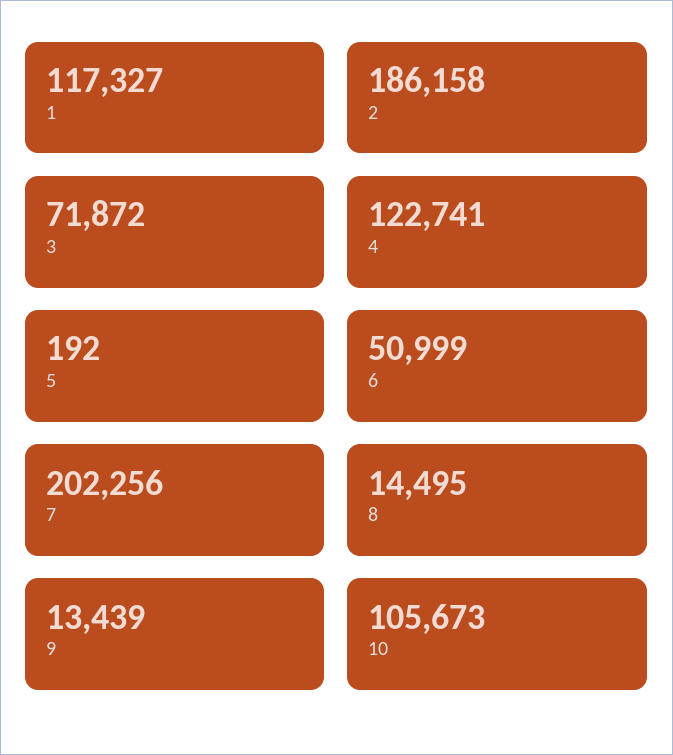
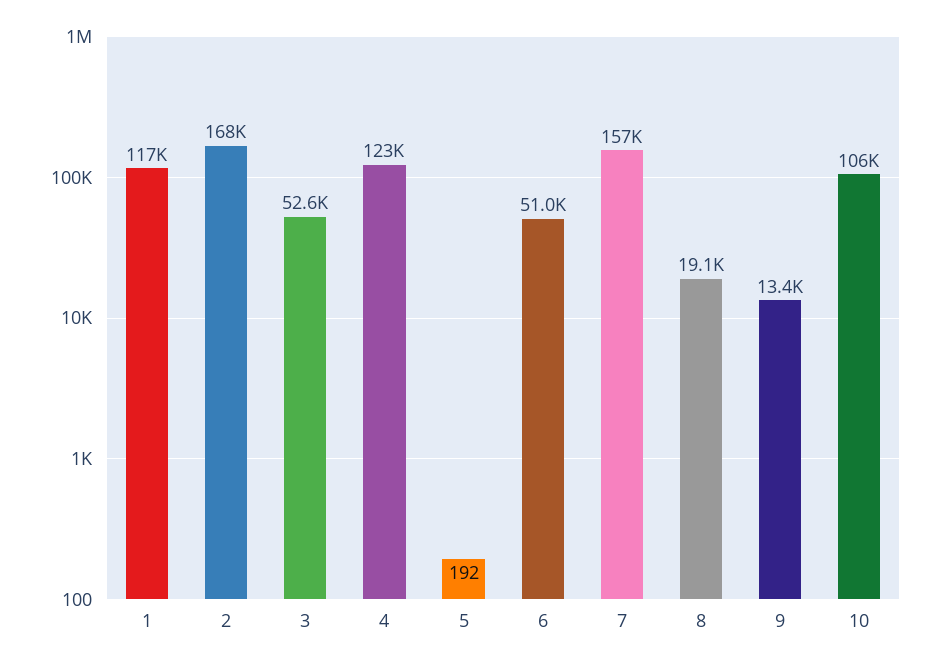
2: 186158 -> 168000
3: 71872 -> 52600
7: 202256 -> 157000
8: 14495 -> 19100

